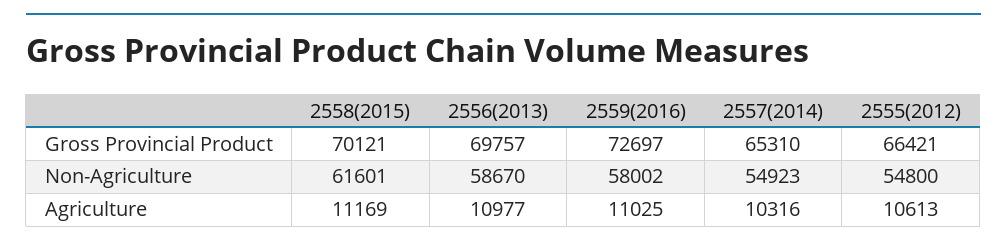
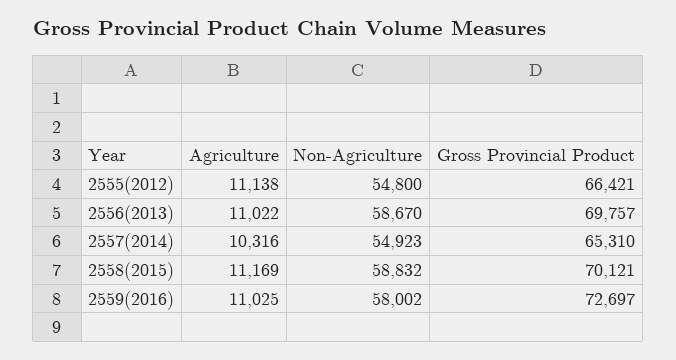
2558(2015), Non-Agriculture: 61601 -> 58832
2556(2013), Agriculture: 10977 -> 11022
2555(2012), Agriculture: 10613 -> 11138

